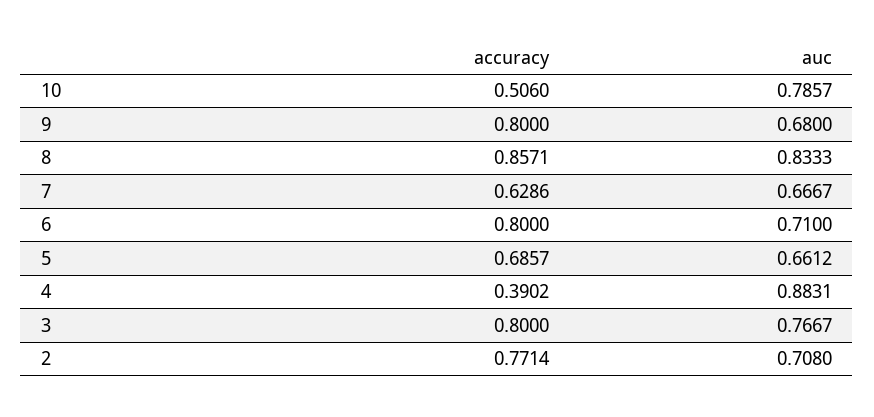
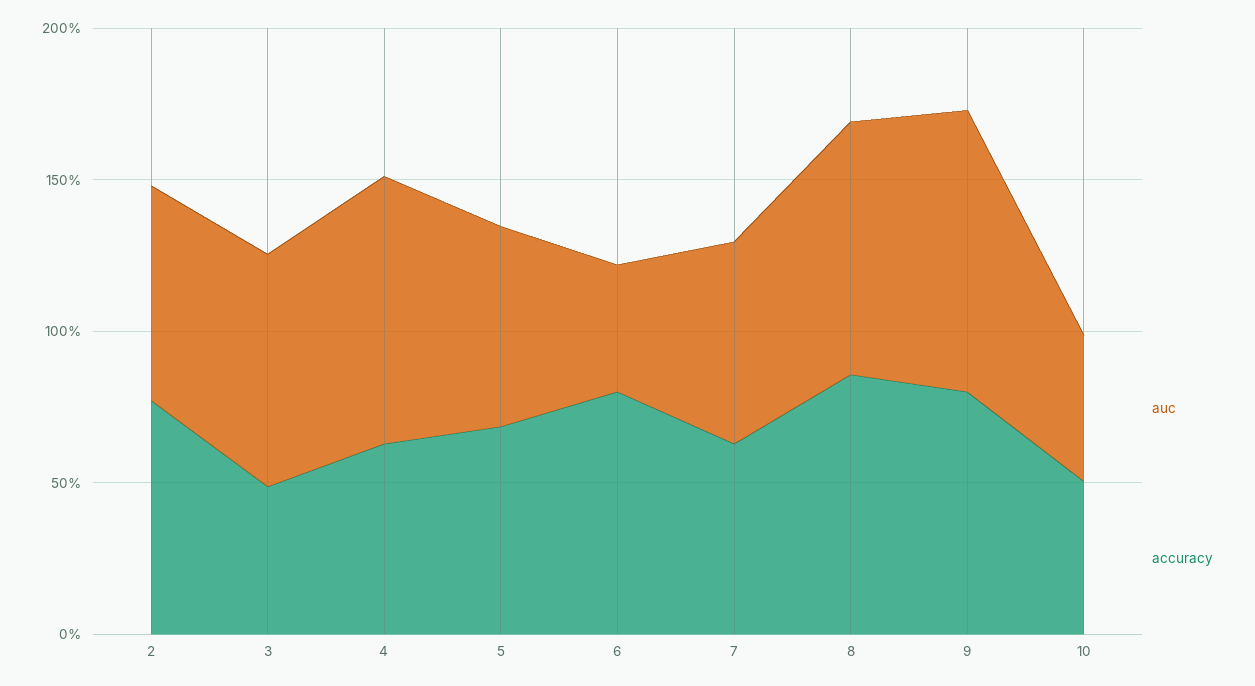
auc, 10: 0.7857 -> 0.5
auc, 9: 0.68 -> 0.9
auc, 6: 0.71 -> 0.4
accuracy, 4: 0.3902 -> 0.6
accuracy, 3: 0.8 -> 0.5

